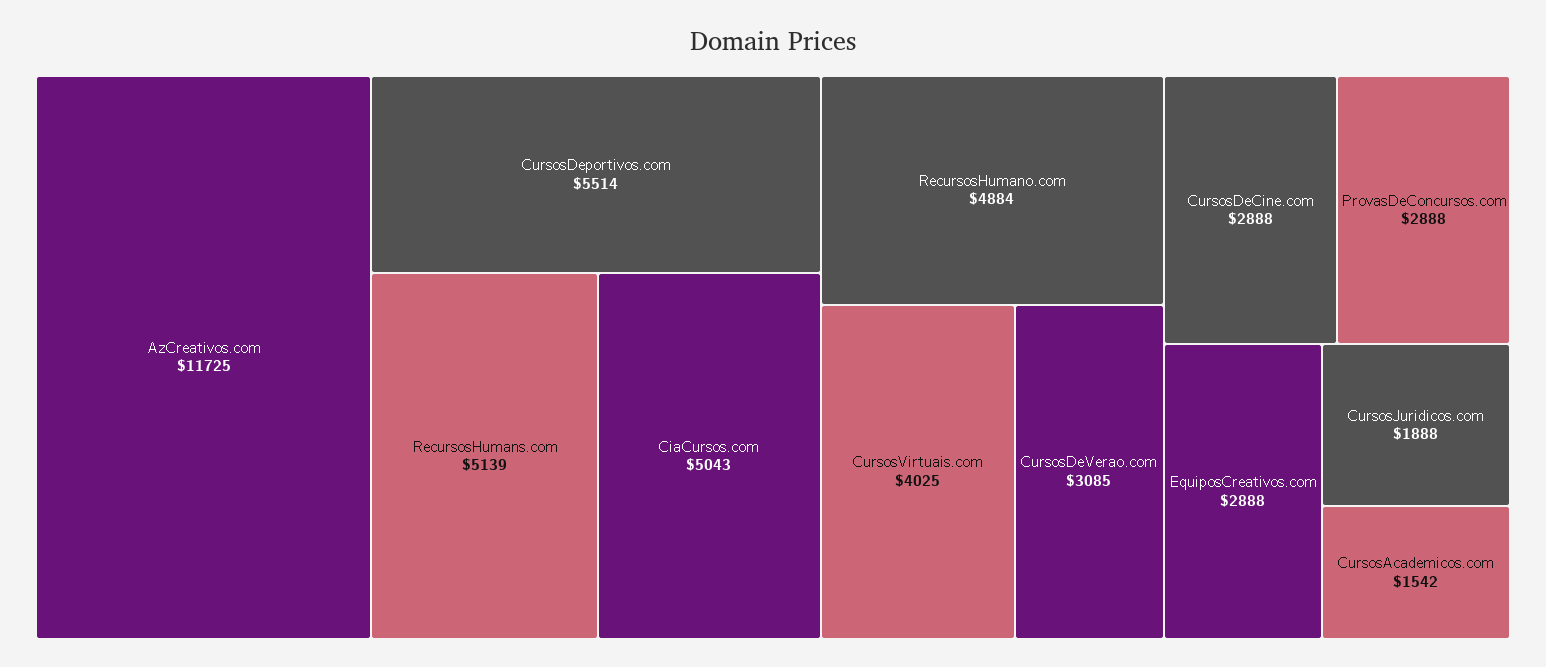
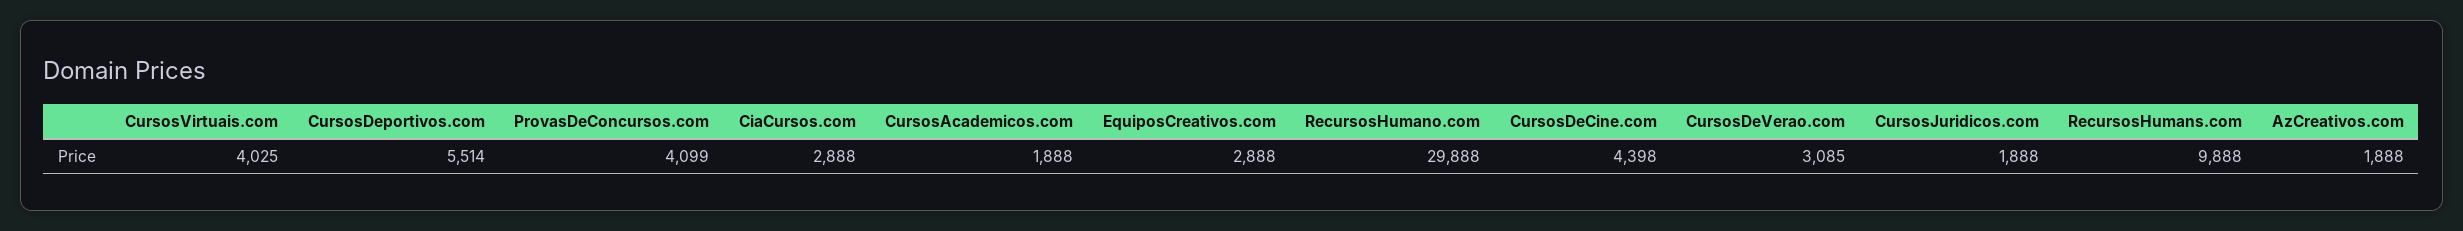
AzCreativos.com: 11725 -> 1888
RecursosHumans.com: 5139 -> 9888
CiaCursos.com: 5043 -> 2888
RecursosHumano.com: 4884 -> 29888
CursosDeCine.com: 2888 -> 4398
ProvasDeConcursos.com: 2888 -> 4099
CursosAcademicos.com: 1542 -> 1888

